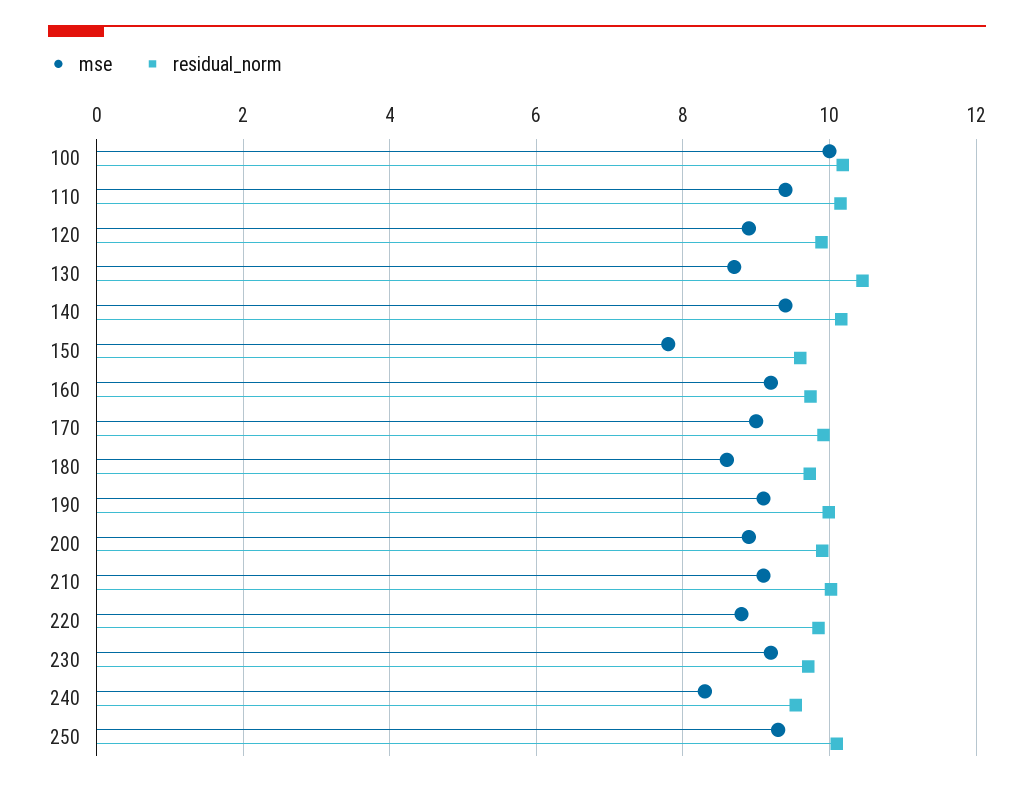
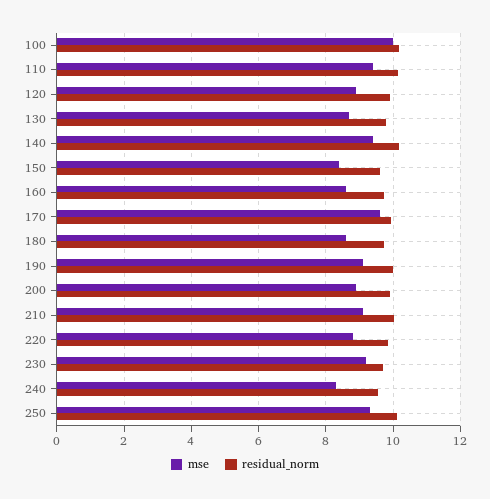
residual_norm, 130: 10.4 -> 9.8
mse, 150: 7.8 -> 8.4
mse, 160: 9.2 -> 8.6
mse, 170: 9 -> 9.6

